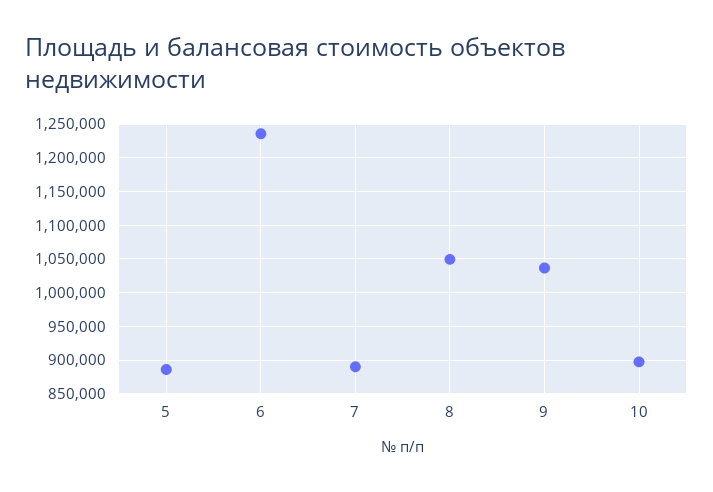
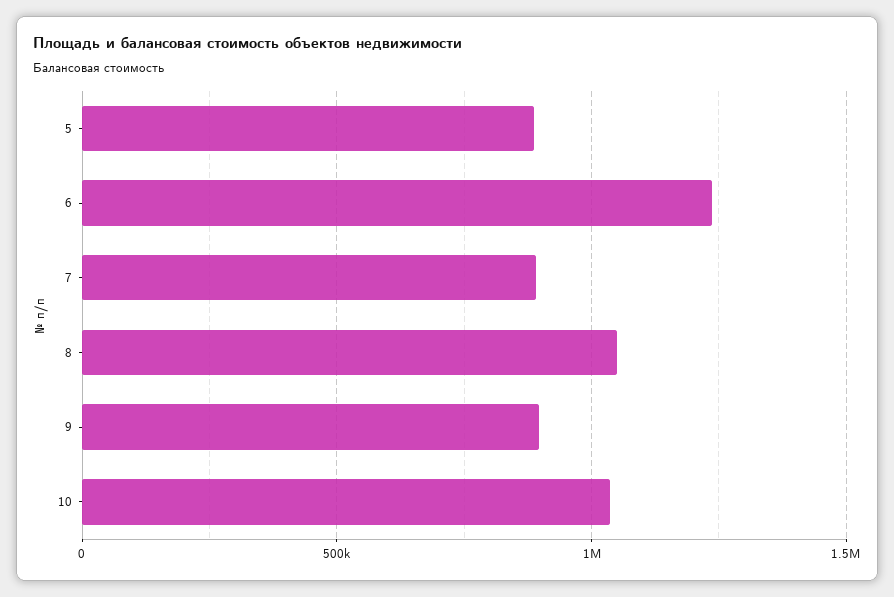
9: 1040000 -> 900000
10: 900000 -> 1050000

